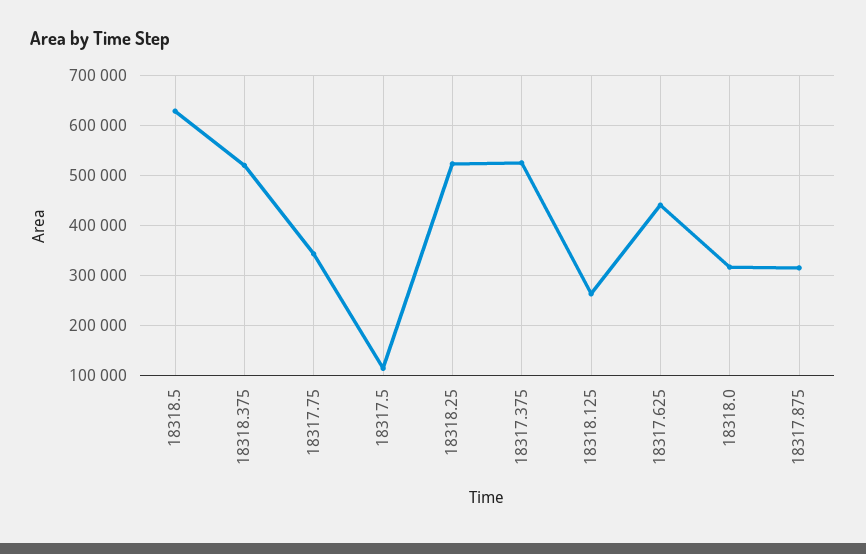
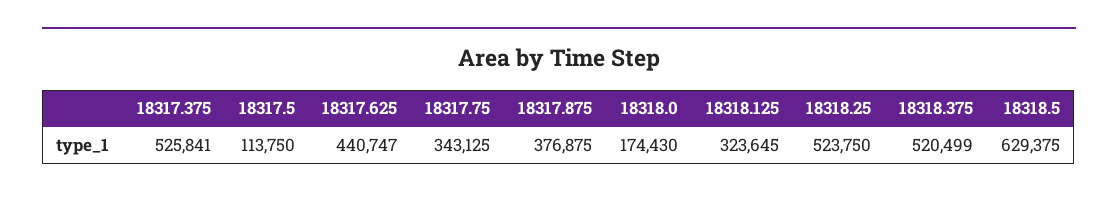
18318.125: 260000 -> 323645
18318.0: 320000 -> 174430
18317.875: 320000 -> 376875

